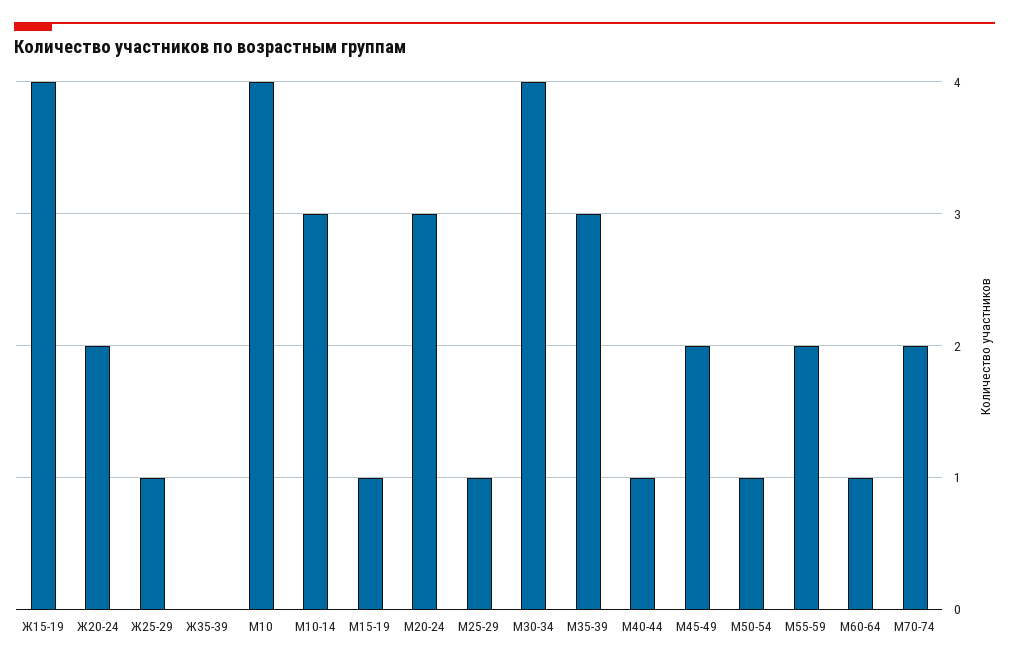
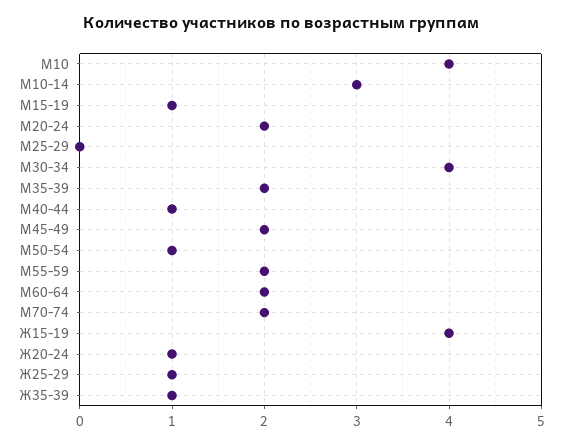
Ж20-24: 2 -> 1
Ж35-39: 0 -> 1
М20-24: 3 -> 2
М25-29: 1 -> 0
М35-39: 3 -> 2
М60-64: 1 -> 2

